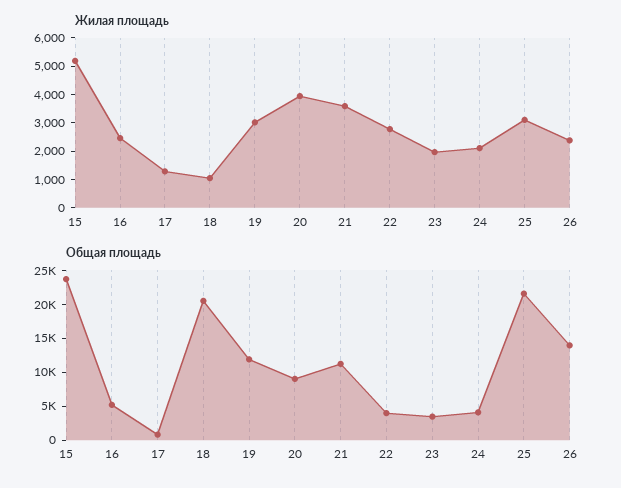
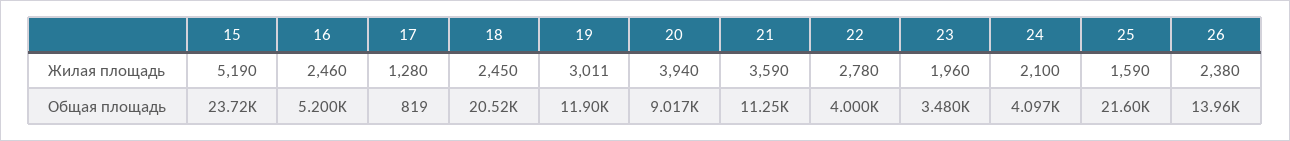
Жилая площадь, 18: 1000 -> 2450
Жилая площадь, 25: 3000 -> 1590

